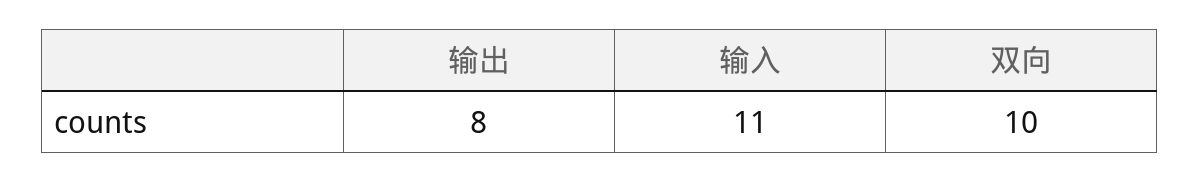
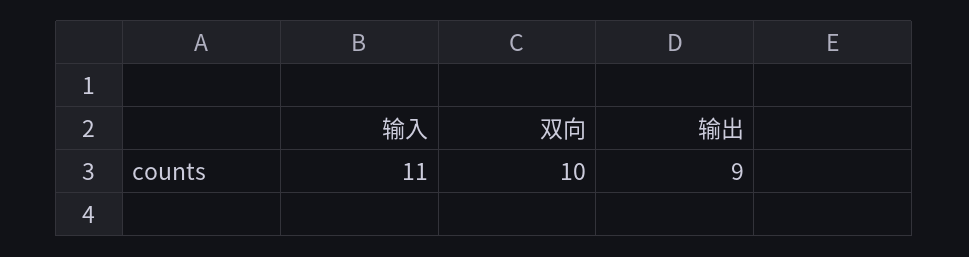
输出: 8 -> 9

